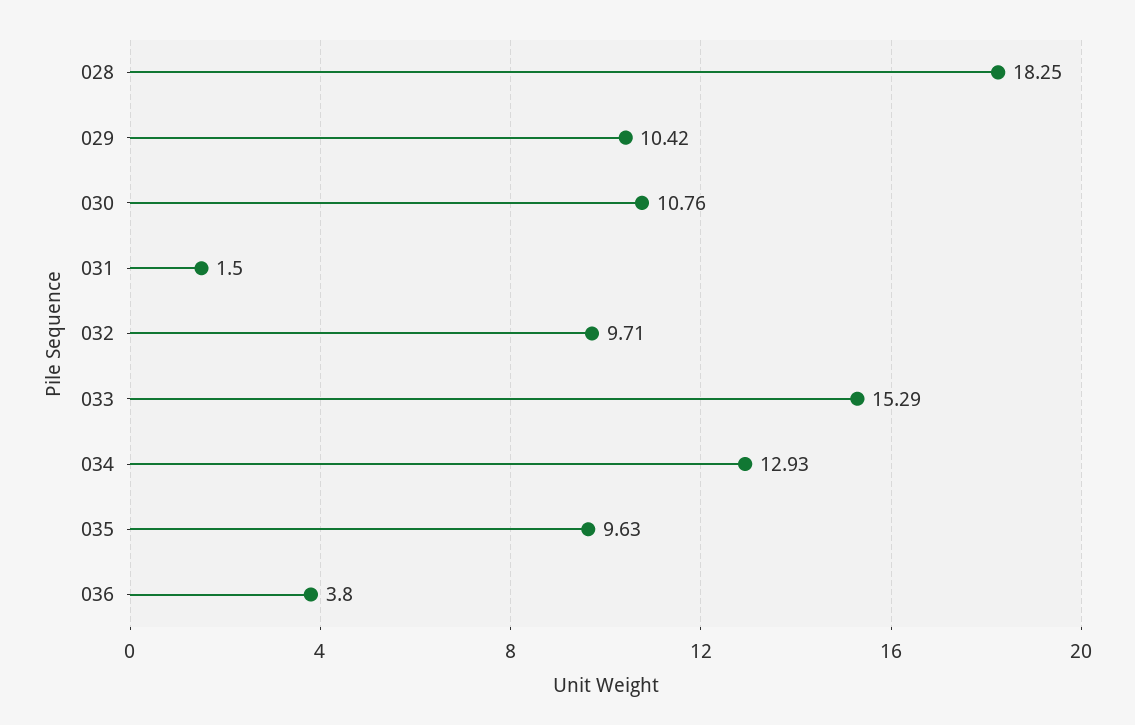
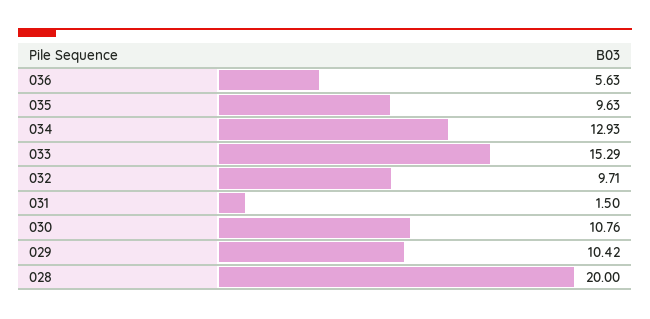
028: 18.25 -> 20
036: 3.8 -> 5.63

